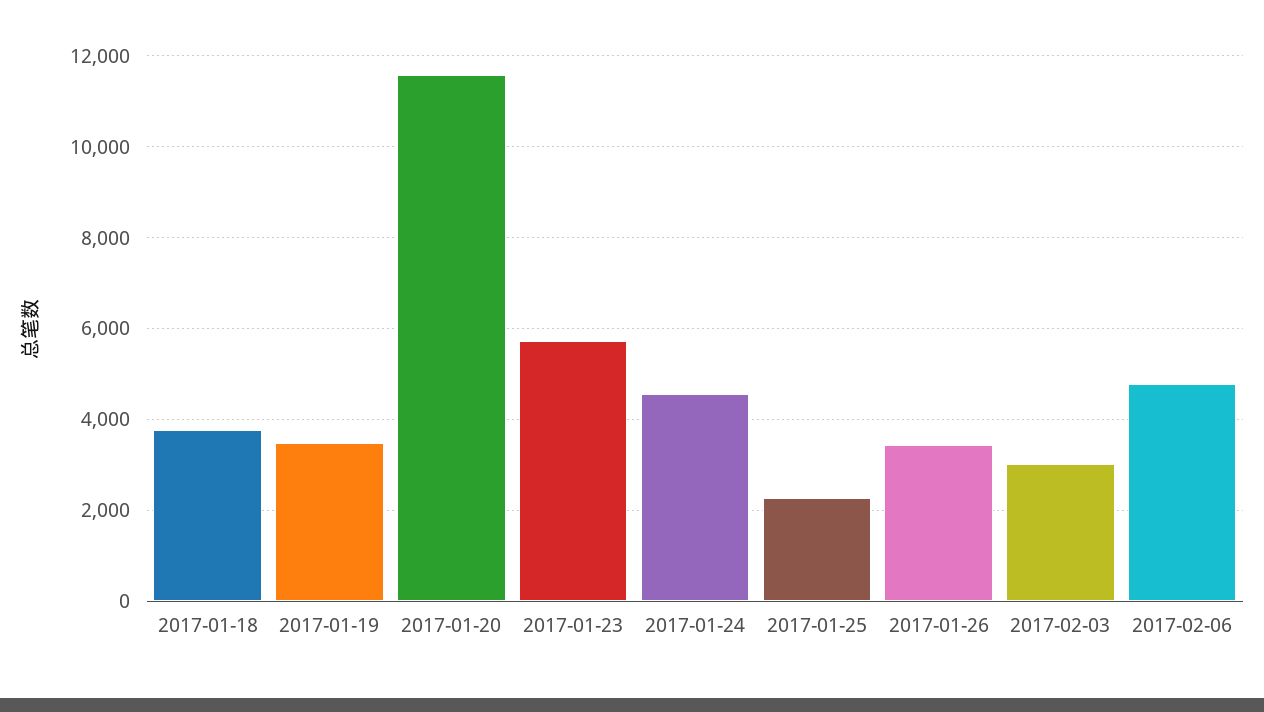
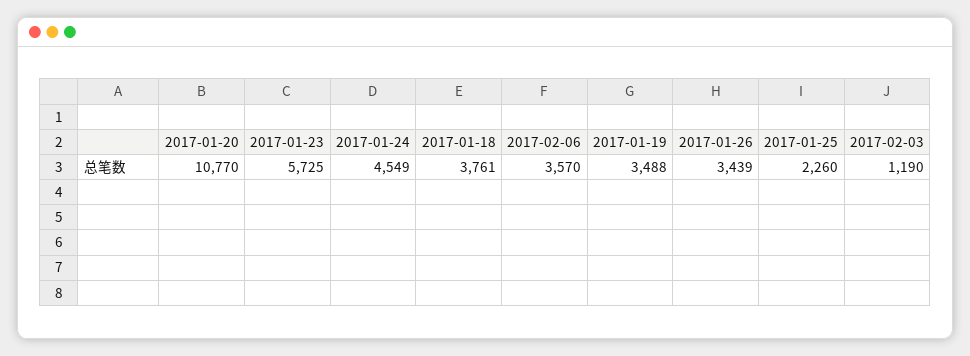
2017-01-20: 11600 -> 10770
2017-02-03: 3000 -> 1190
2017-02-06: 4800 -> 3570

